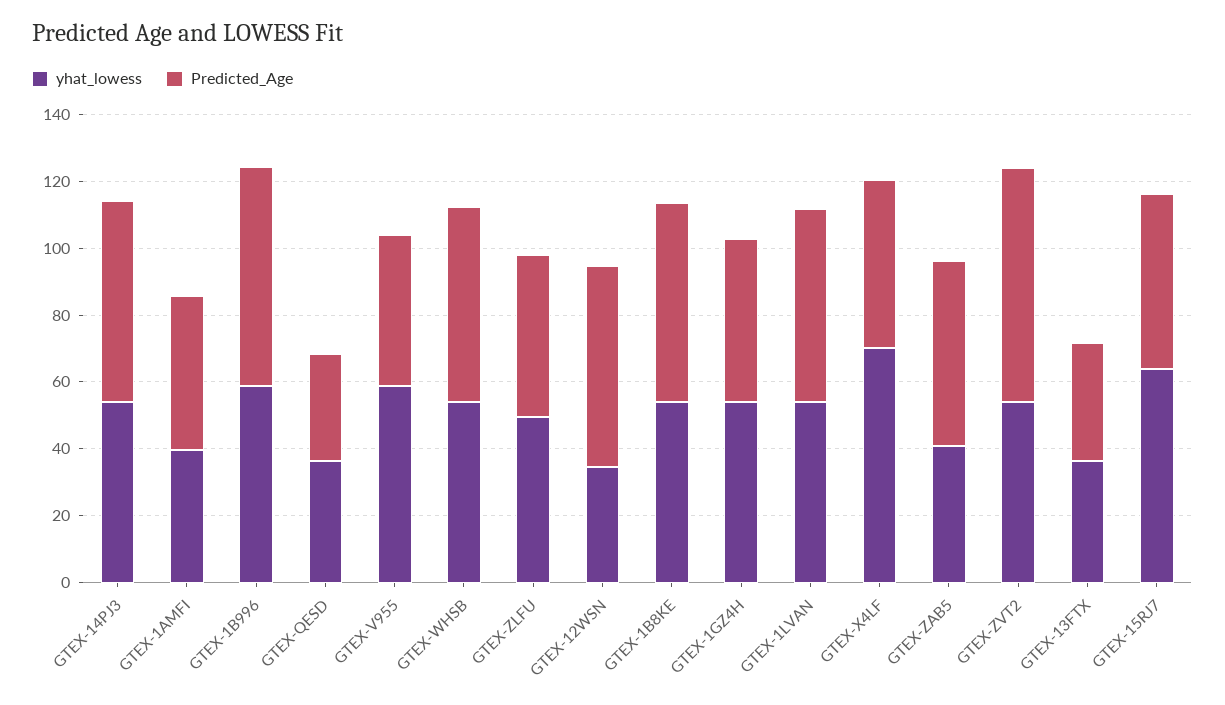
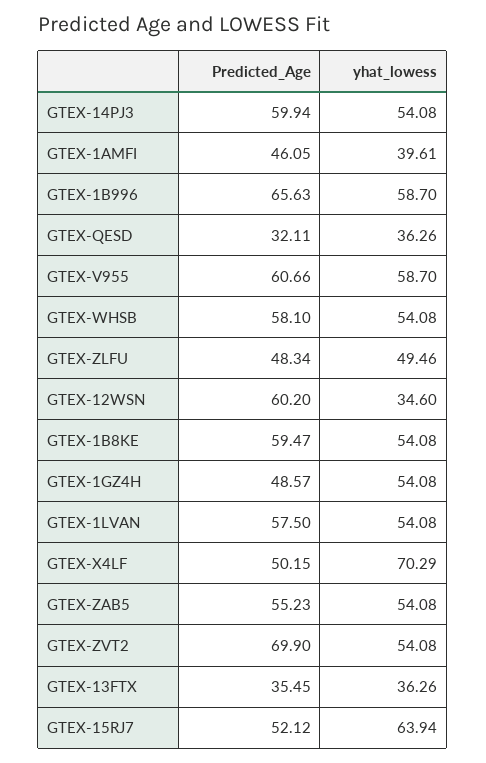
Predicted_Age, GTEX-V955: 45 -> 60.66
yhat_lowess, GTEX-ZAB5: 40 -> 54.08

